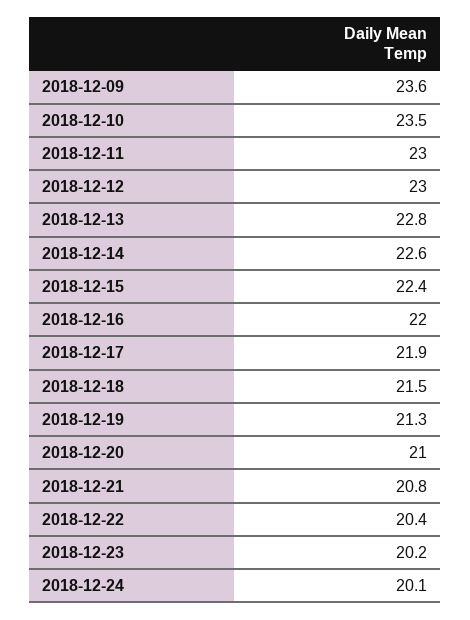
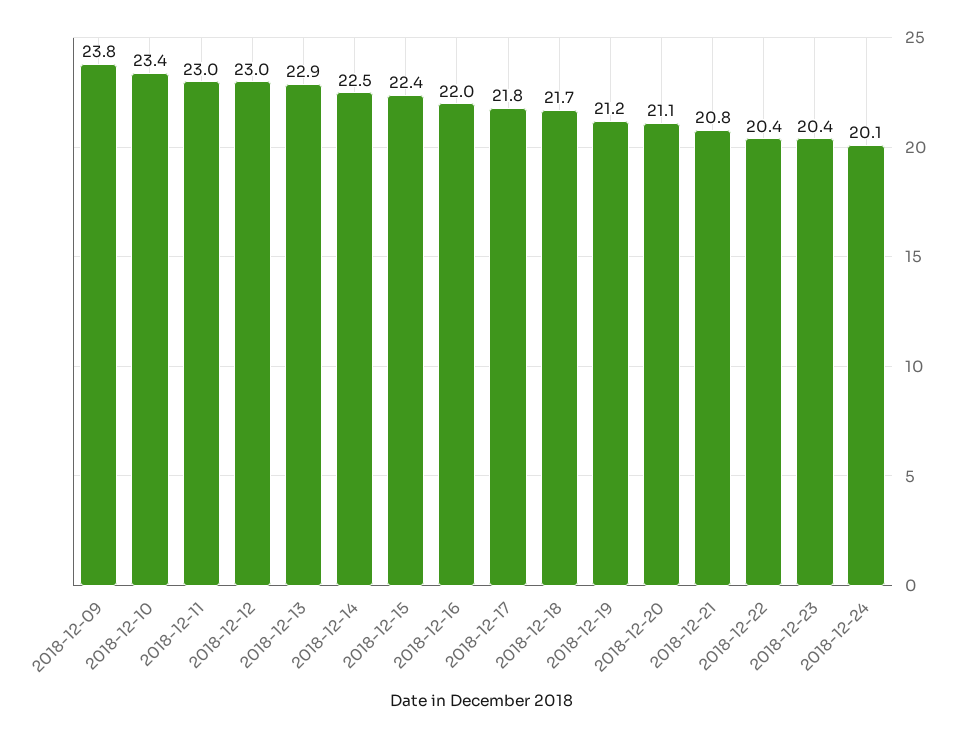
2018-12-09: 23.6 -> 23.8
2018-12-10: 23.5 -> 23.4
2018-12-13: 22.8 -> 22.9
2018-12-14: 22.6 -> 22.5
2018-12-17: 21.9 -> 21.8
2018-12-18: 21.5 -> 21.7
2018-12-19: 21.3 -> 21.2
2018-12-20: 21 -> 21.1
2018-12-23: 20.2 -> 20.4

